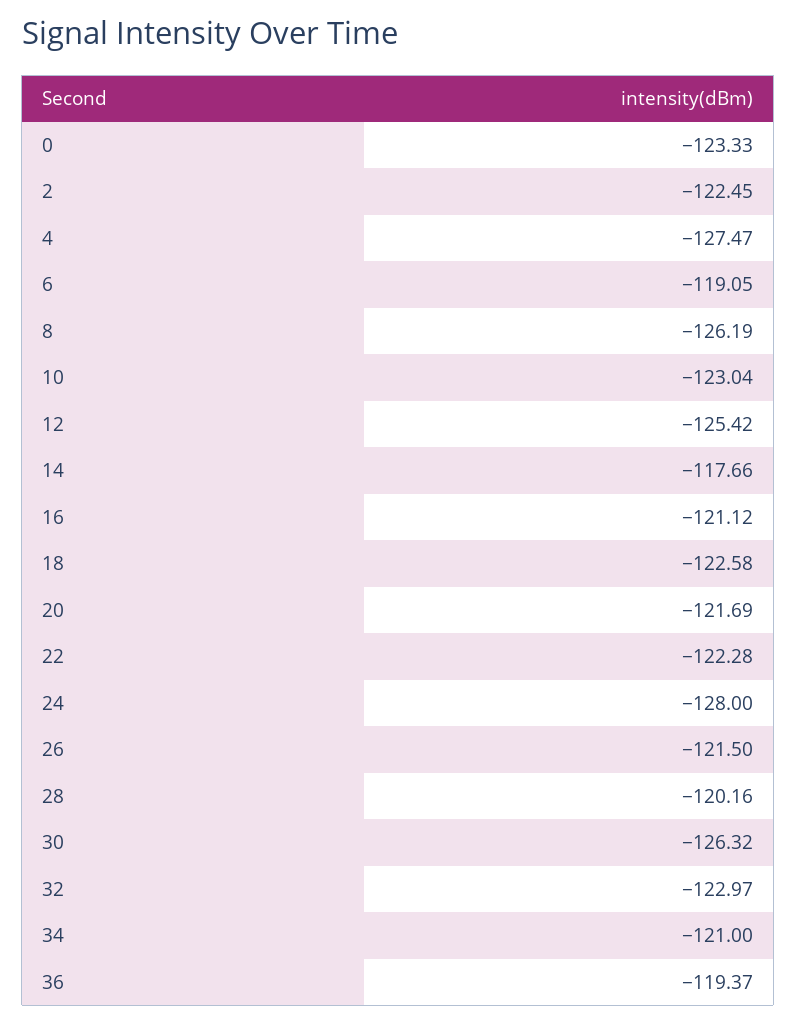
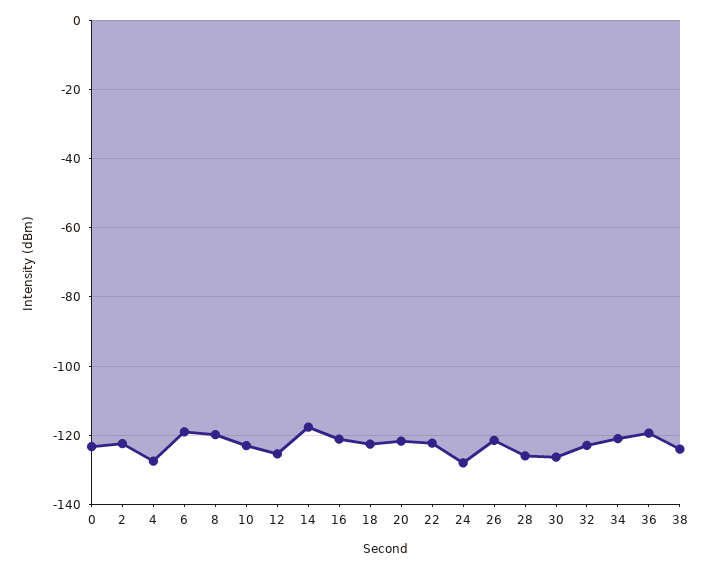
8: -126.19 -> -120
28: -120.16 -> -126
38: none -> -124

